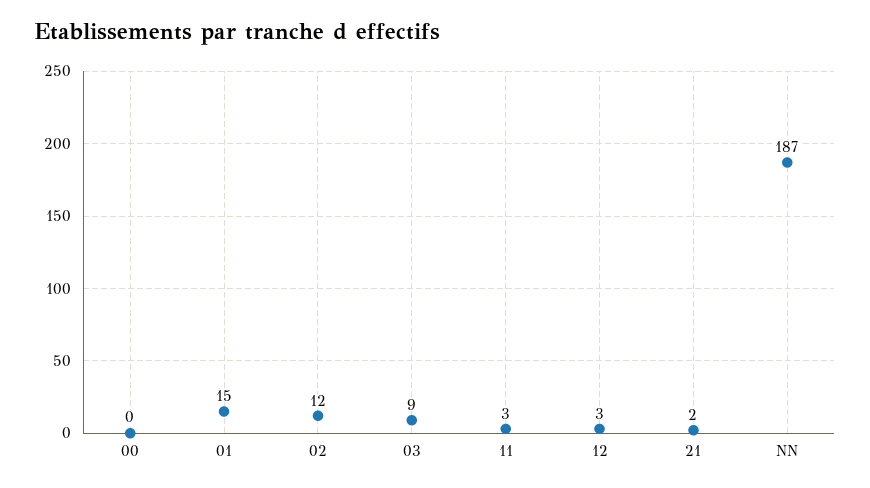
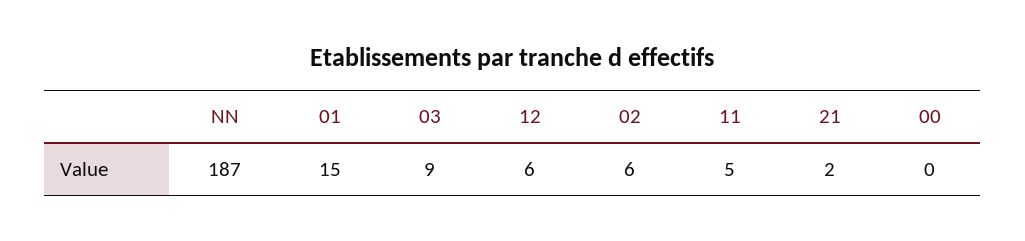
02: 12 -> 6
11: 3 -> 5
12: 3 -> 6

